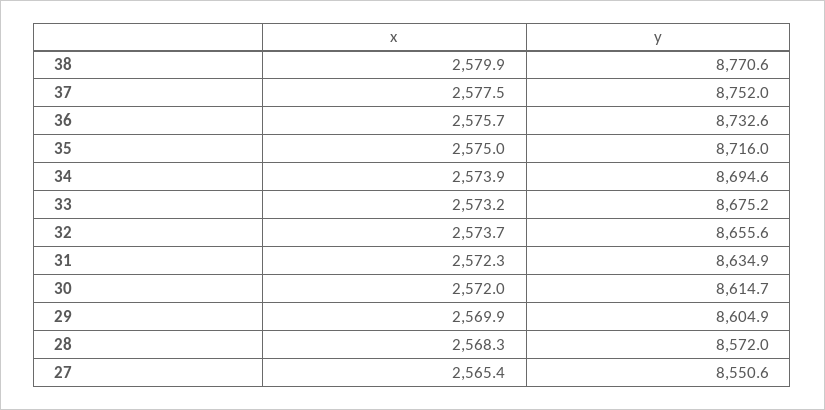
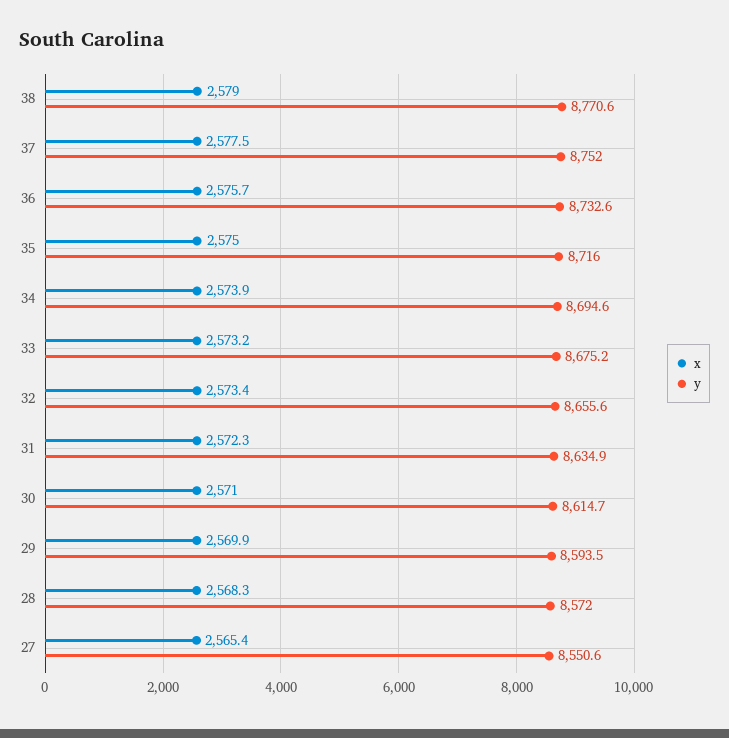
x, 38: 2579.9 -> 2579
x, 32: 2573.7 -> 2573.4
x, 30: 2572 -> 2571
y, 29: 8604.9 -> 8593.5

